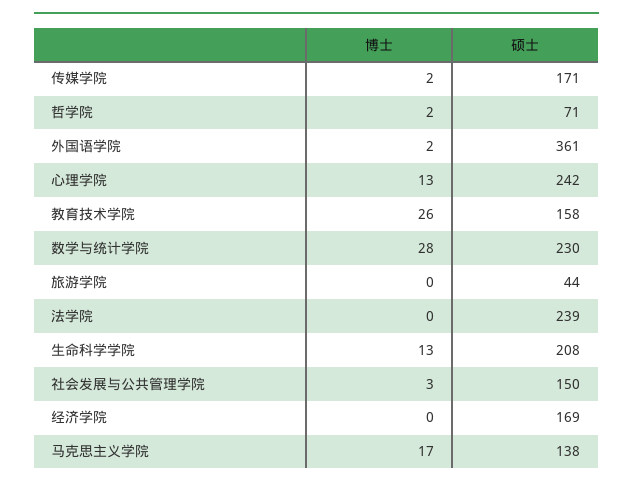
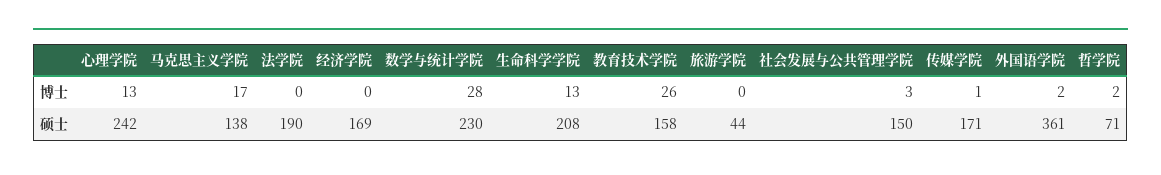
博士, 传媒学院: 2 -> 1
硕士, 法学院: 239 -> 190

